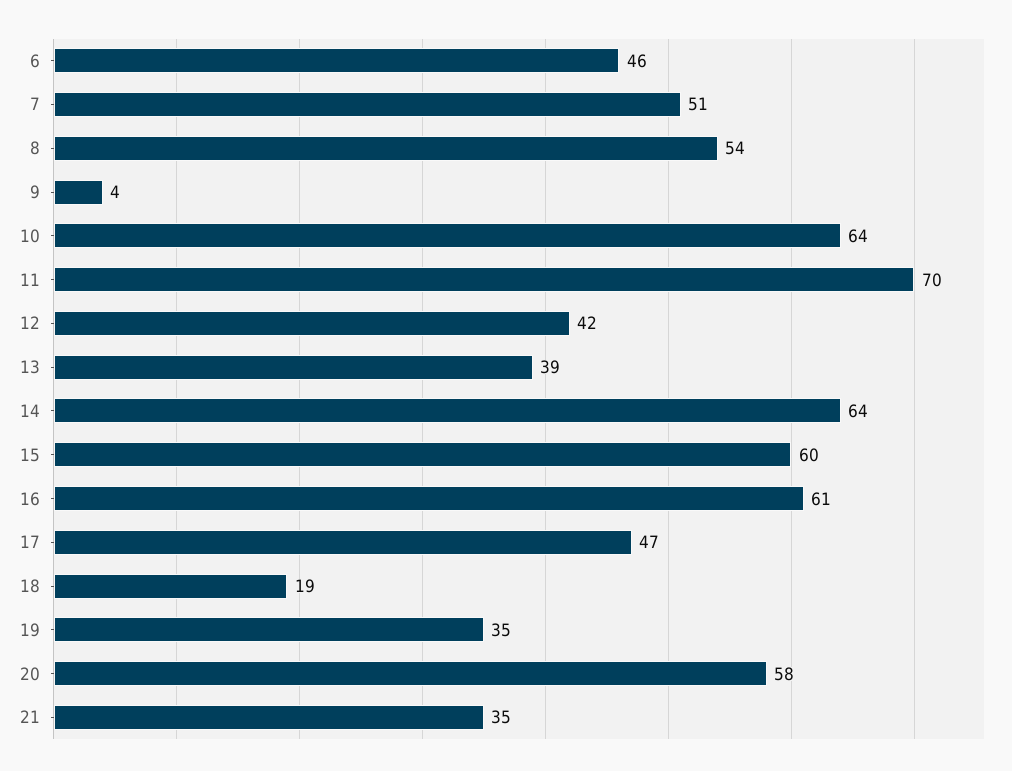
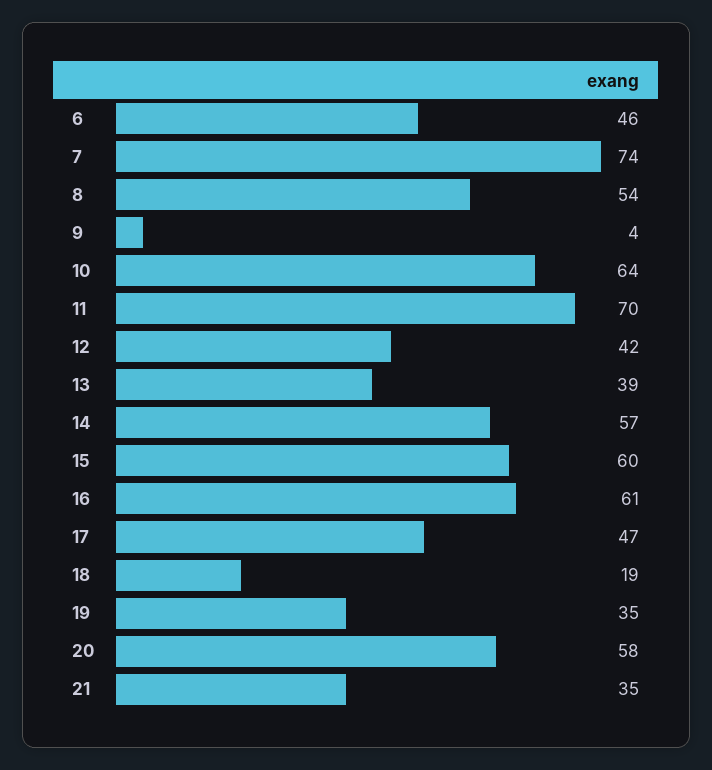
7: 51 -> 74
14: 64 -> 57

